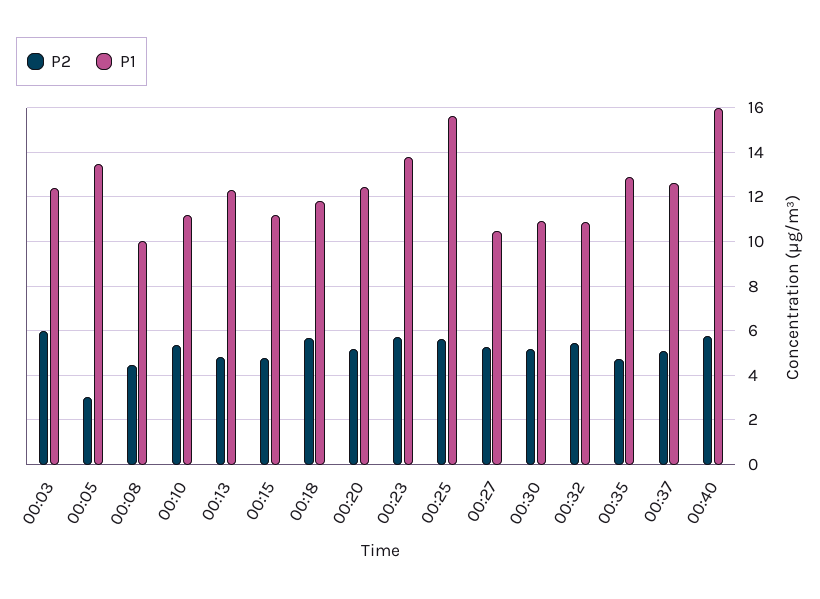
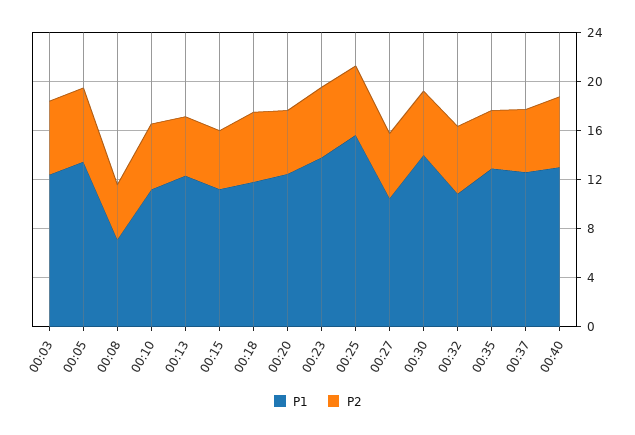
P2, 00:05: 3 -> 6
P1, 00:08: 10 -> 7
P1, 00:30: 11 -> 14
P1, 00:40: 16 -> 13

